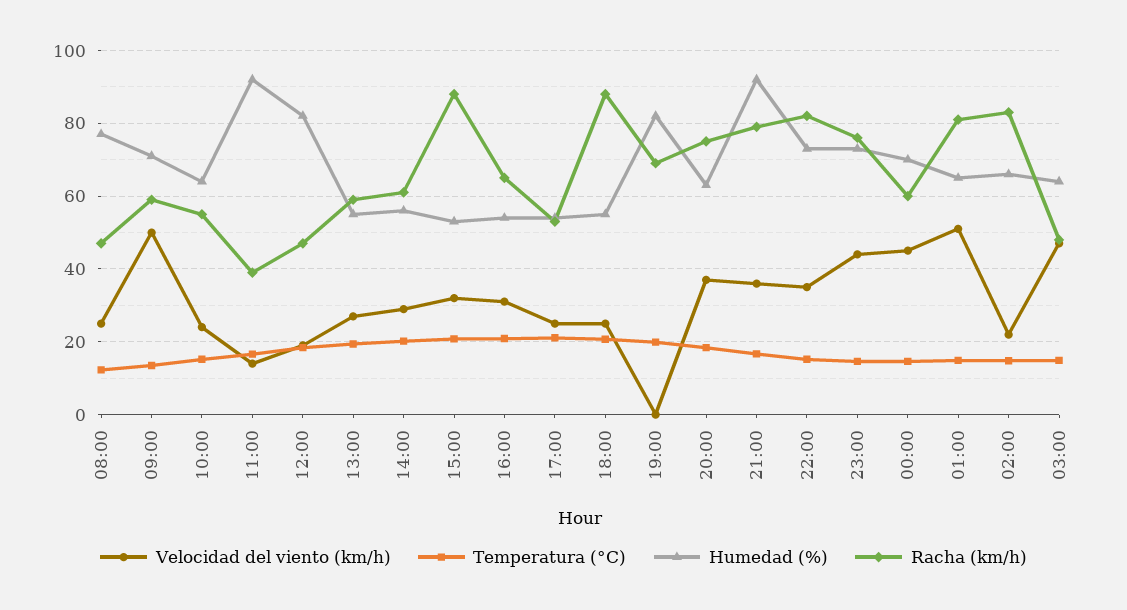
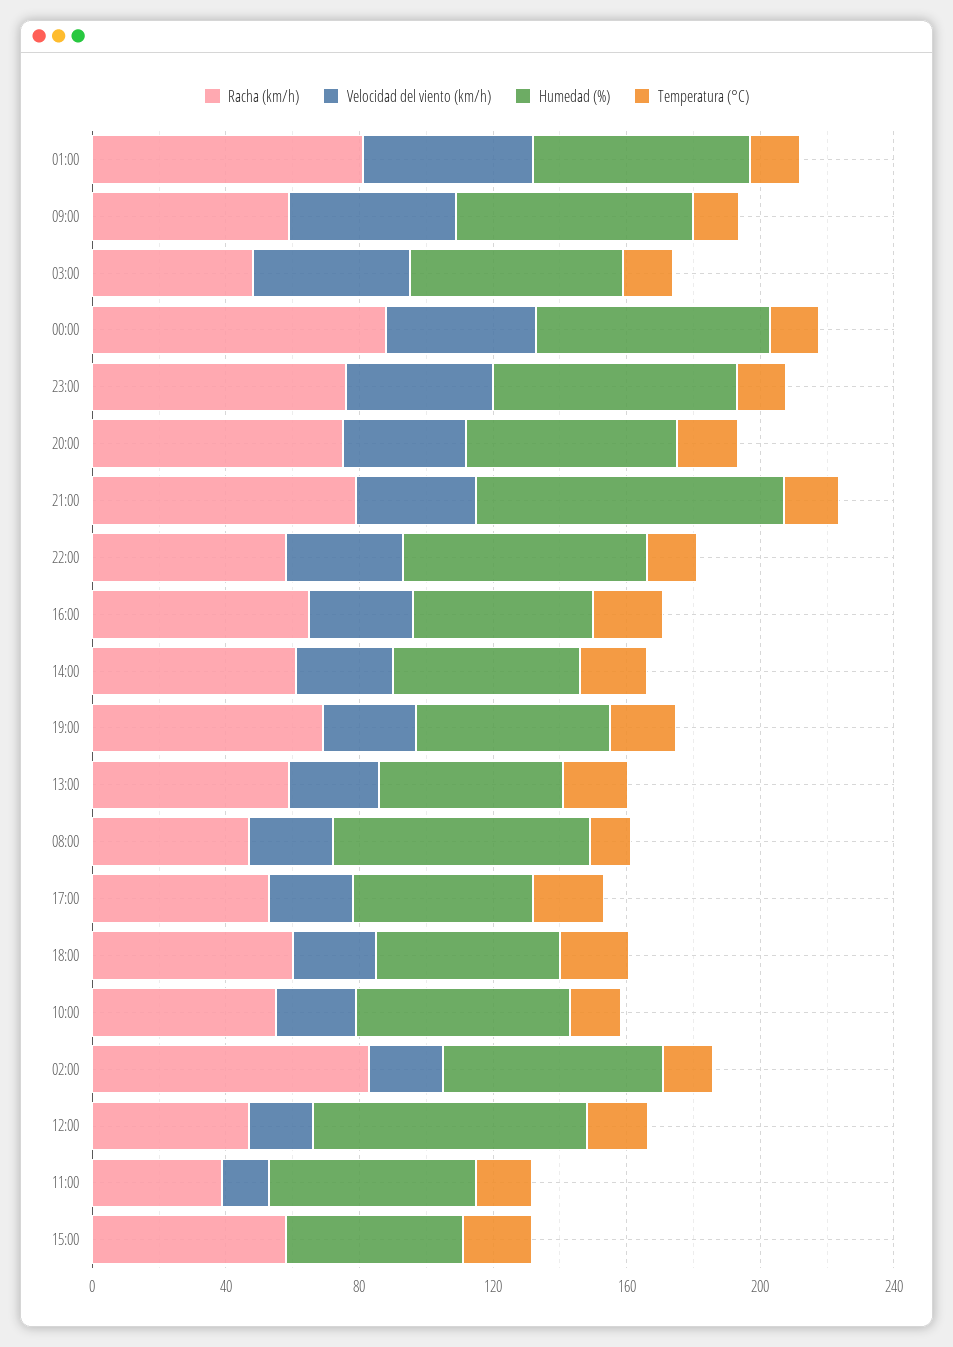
Humedad (%), 11:00: 92 -> 60
Velocidad del viento (km/h), 15:00: 32 -> 0
Racha (km/h), 15:00: 88 -> 60
Racha (km/h), 18:00: 88 -> 60
Velocidad del viento (km/h), 19:00: 0 -> 30
Humedad (%), 19:00: 82 -> 60
Racha (km/h), 22:00: 82 -> 60
Racha (km/h), 00:00: 60 -> 90

